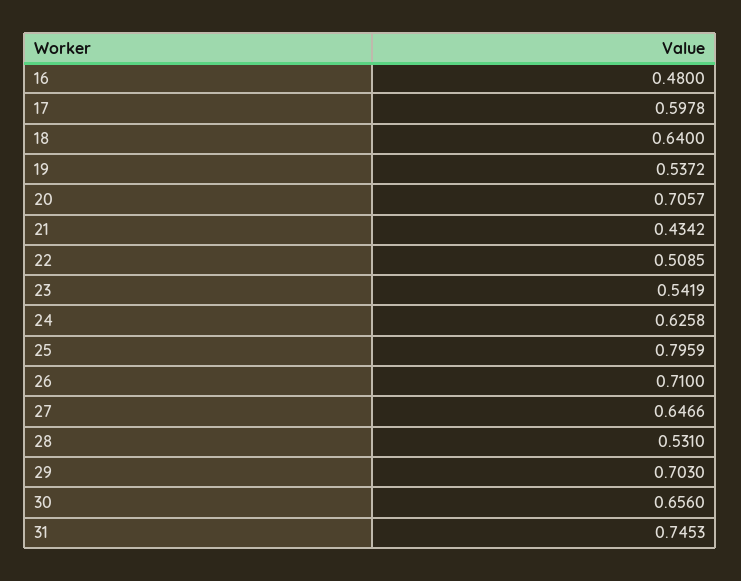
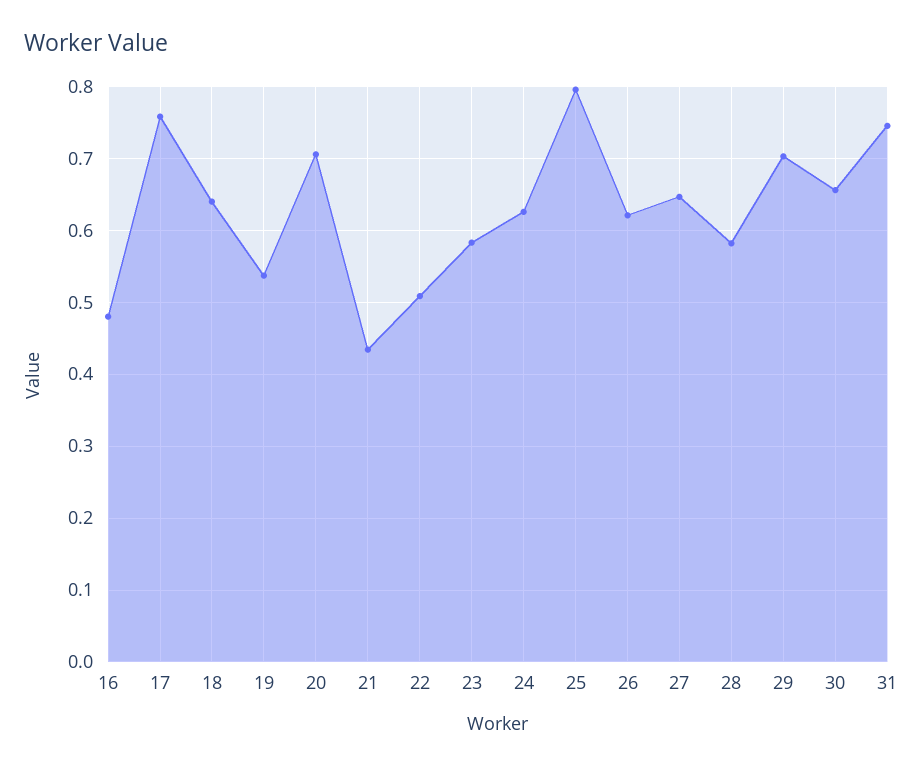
17: 0.5978 -> 0.76
23: 0.5419 -> 0.58
26: 0.71 -> 0.62
28: 0.531 -> 0.58

